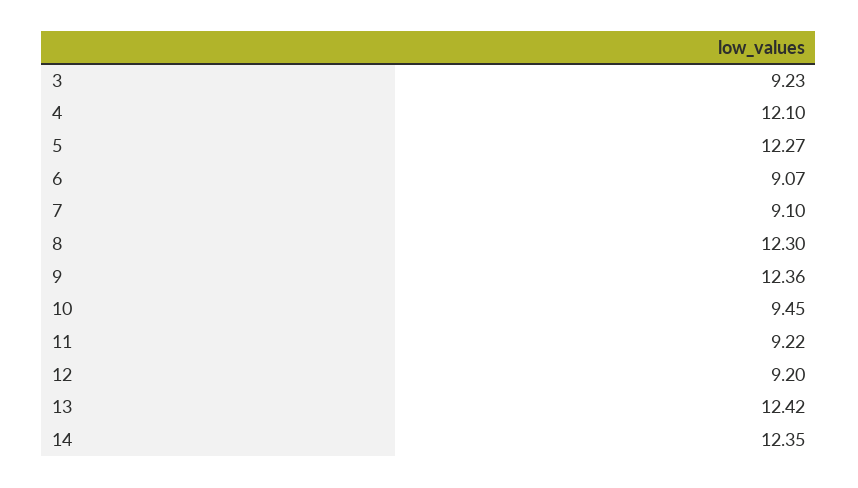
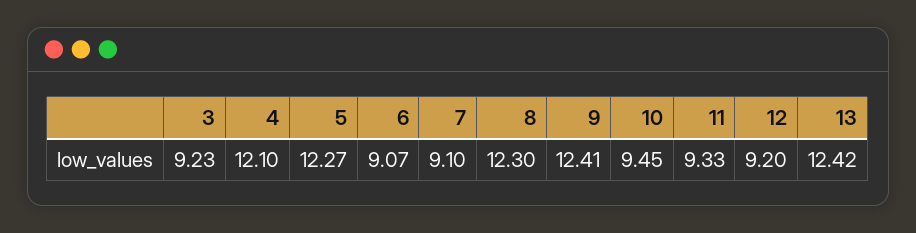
9: 12.36 -> 12.41
11: 9.22 -> 9.33
14: 12.35 -> none

